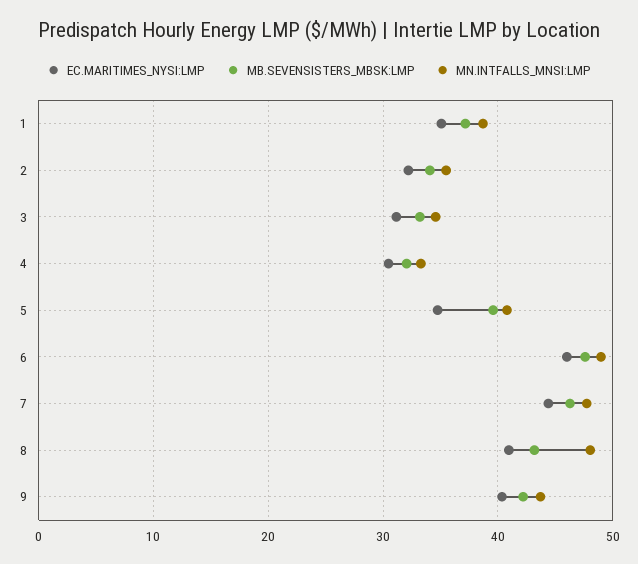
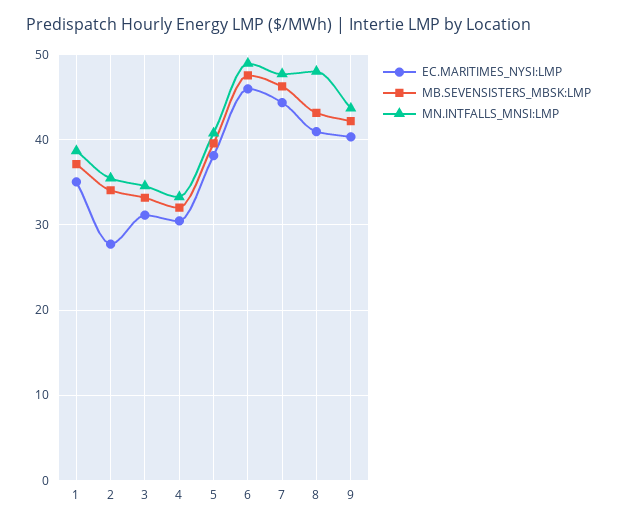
EC.MARITIMES_NYSI:LMP, 2: 32 -> 28
EC.MARITIMES_NYSI:LMP, 5: 35 -> 38

